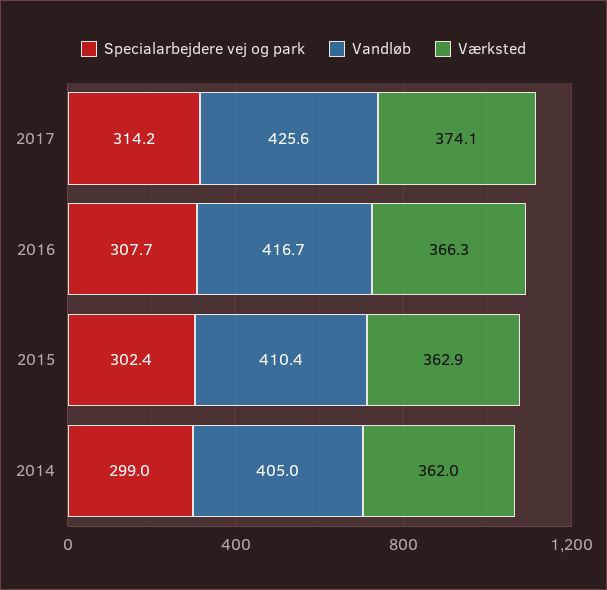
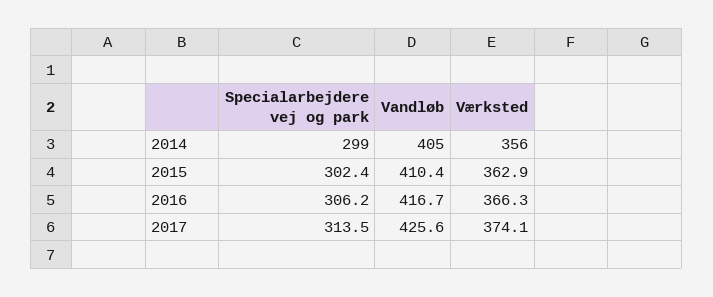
Specialarbejdere vej og park, 2017: 314.2 -> 313.5
Specialarbejdere vej og park, 2016: 307.7 -> 306.2
Værksted, 2014: 362 -> 356

